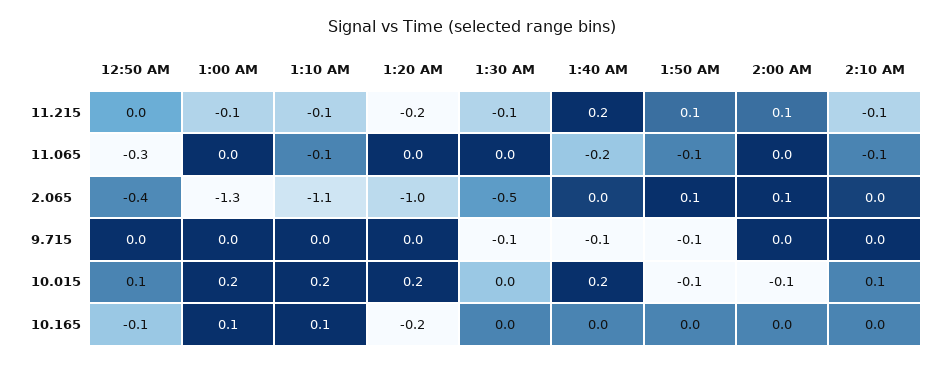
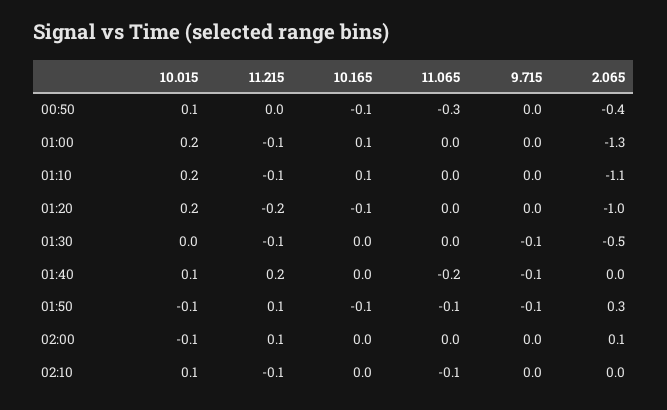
1:10 AM, 11.065: -0.1 -> 0
1:50 AM, 2.065: 0.1 -> 0.3
1:40 AM, 10.015: 0.2 -> 0.1
1:20 AM, 10.165: -0.2 -> -0.1
1:50 AM, 10.165: 0 -> -0.1

